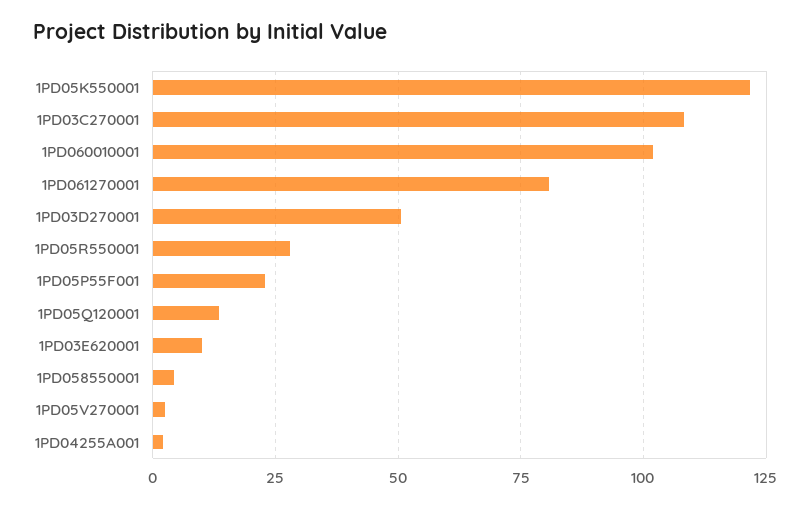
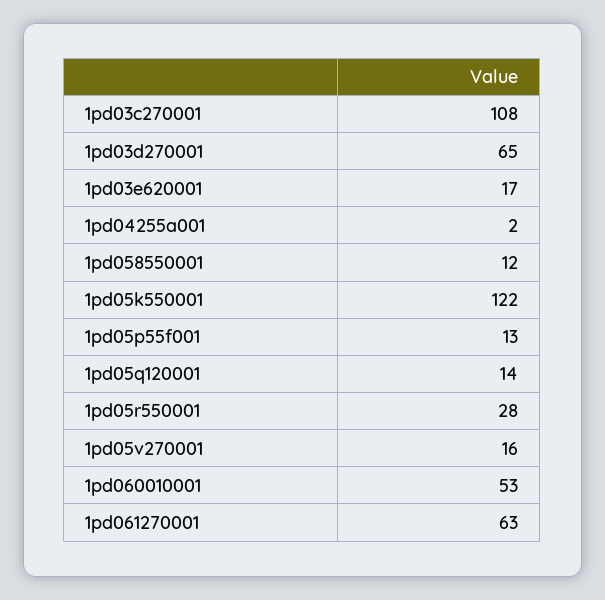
1PD060010001: 102.5 -> 53
1PD061270001: 80 -> 63
1PD03D270001: 50 -> 65
1PD05P55F001: 22.5 -> 13
1PD03E620001: 10 -> 17
1PD058550001: 5 -> 12
1PD05V270001: 2.5 -> 16

